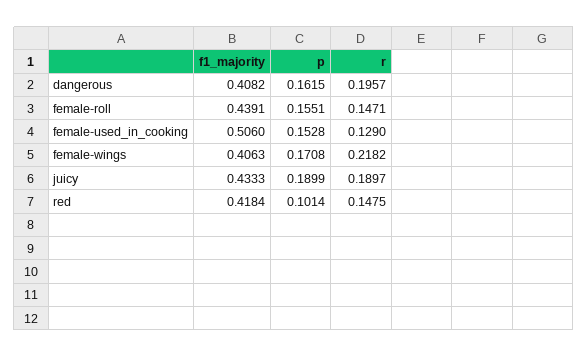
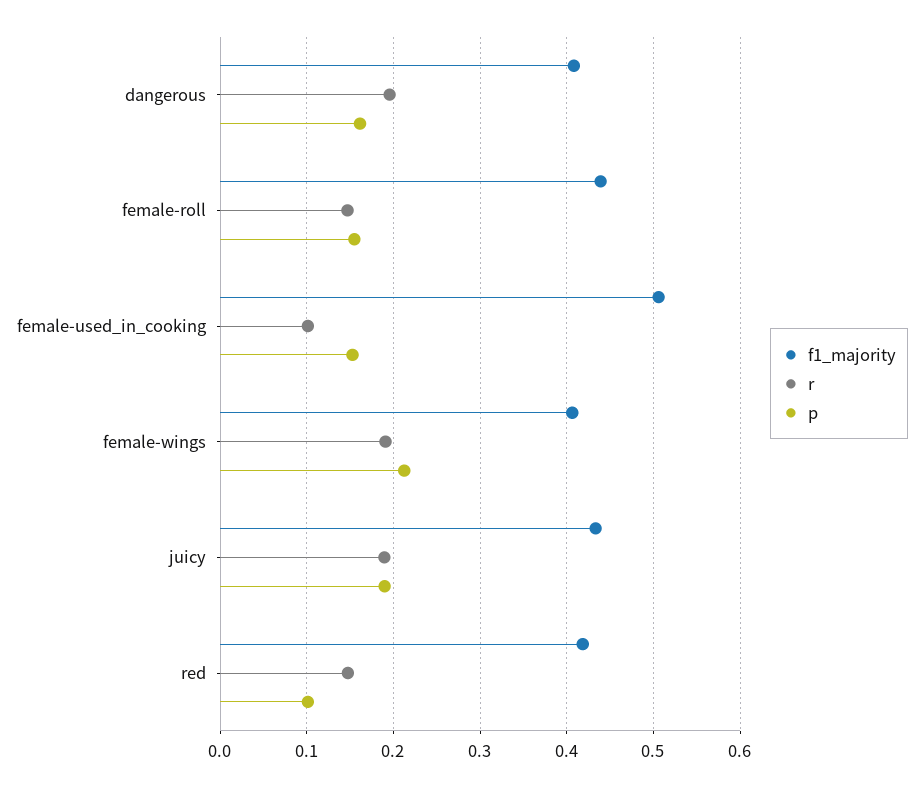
r, female-used_in_cooking: 0.129 -> 0.1
p, female-wings: 0.1708 -> 0.21
r, female-wings: 0.2182 -> 0.19

